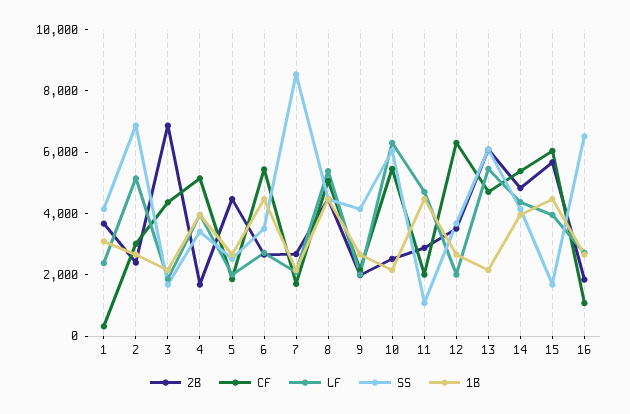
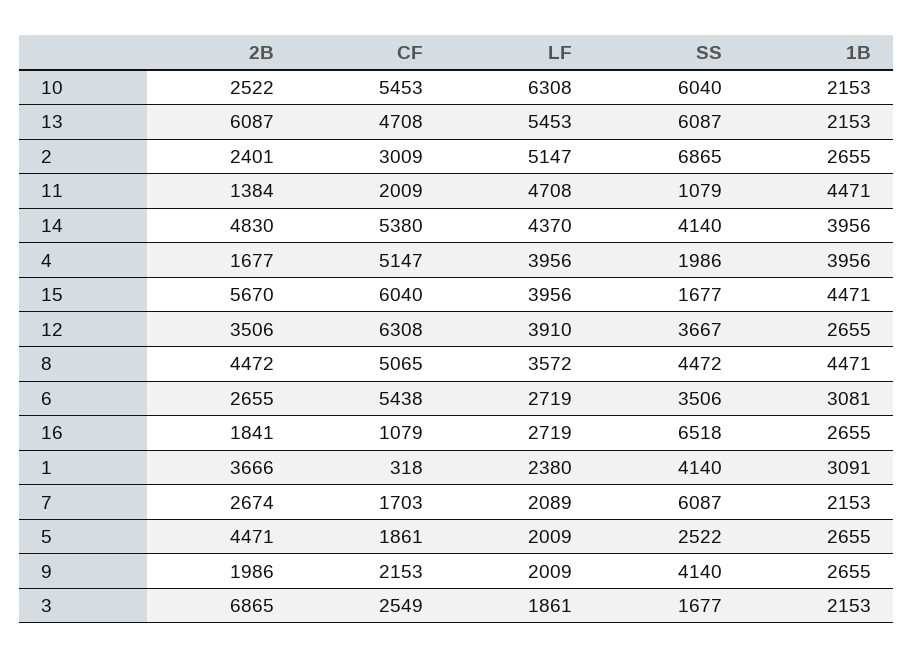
CF, 3: 4500 -> 2549
SS, 4: 3500 -> 1986
1B, 6: 4500 -> 3081
SS, 7: 8500 -> 6087
LF, 8: 5500 -> 3572
2B, 11: 3000 -> 1384
LF, 12: 2000 -> 3910

